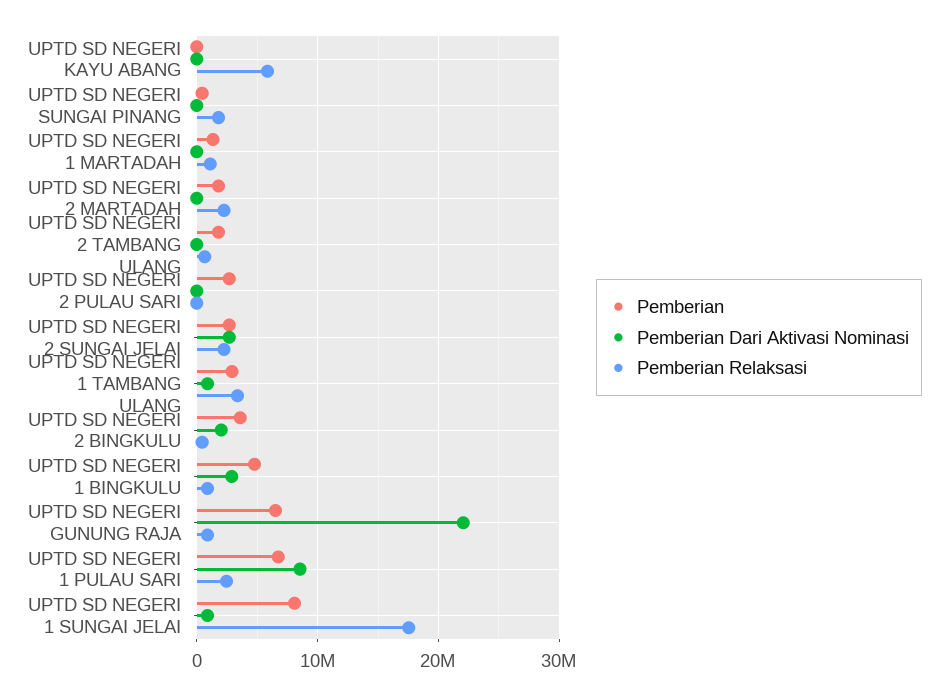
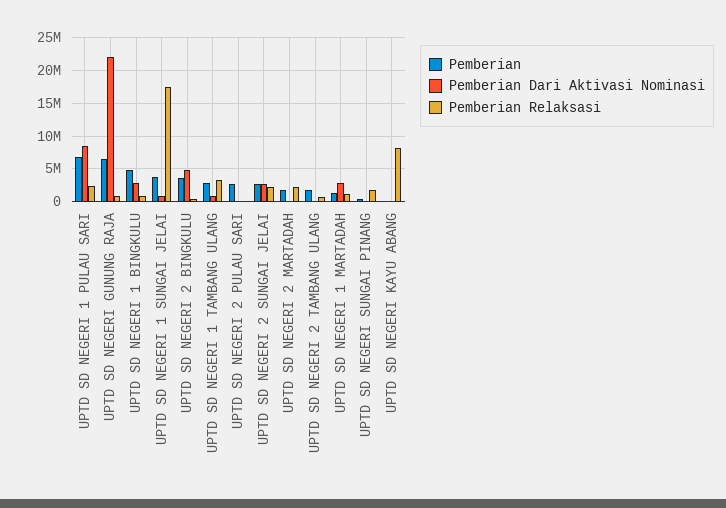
Pemberian Relaksasi, UPTD SD NEGERI KAYU ABANG: 6000000 -> 8000000
Pemberian Dari Aktivasi Nominasi, UPTD SD NEGERI 1 MARTADAH: 0 -> 3000000
Pemberian Dari Aktivasi Nominasi, UPTD SD NEGERI 2 BINGKULU: 2000000 -> 5000000
Pemberian, UPTD SD NEGERI 1 SUNGAI JELAI: 8000000 -> 4000000

